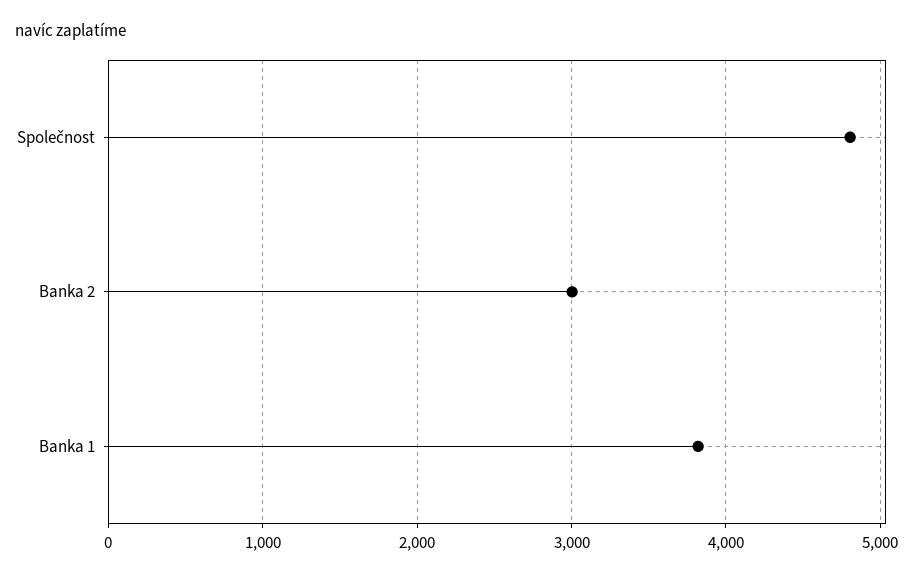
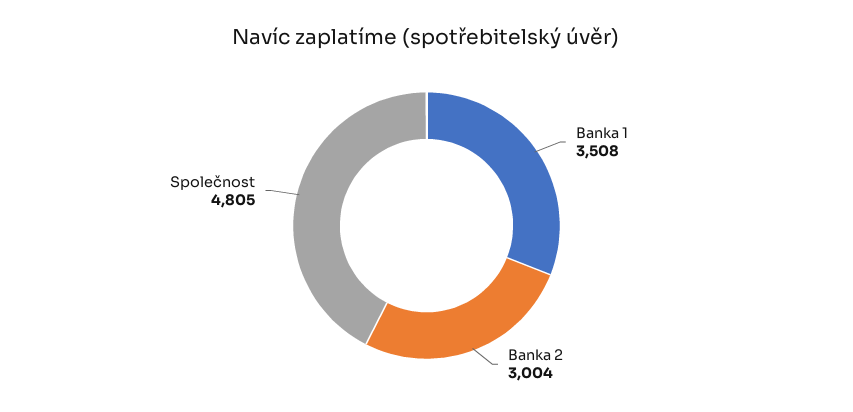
Banka 1: 3800 -> 3508

